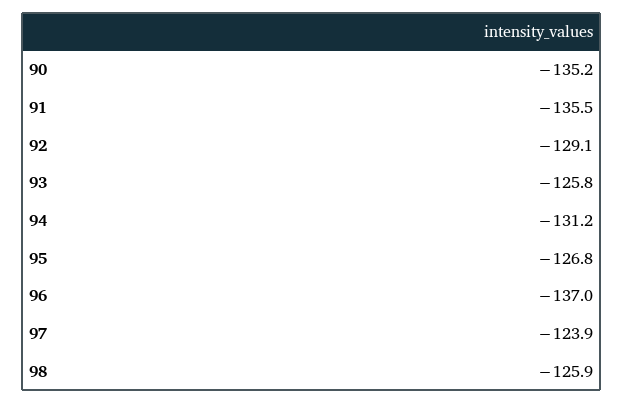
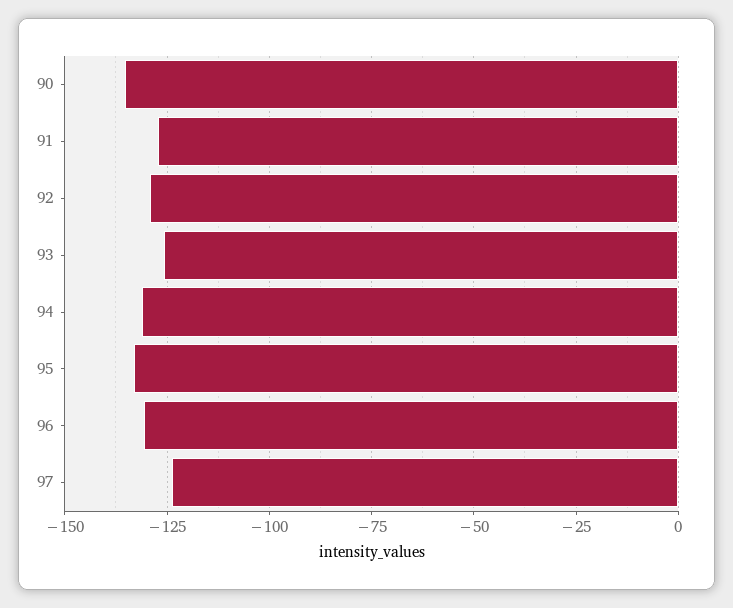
91: -135.5 -> -127.5
95: -126.8 -> -132.5
96: -137 -> -130
98: -125.9 -> none

